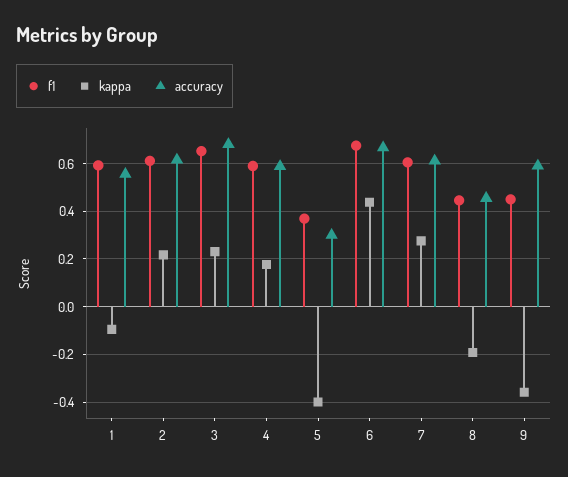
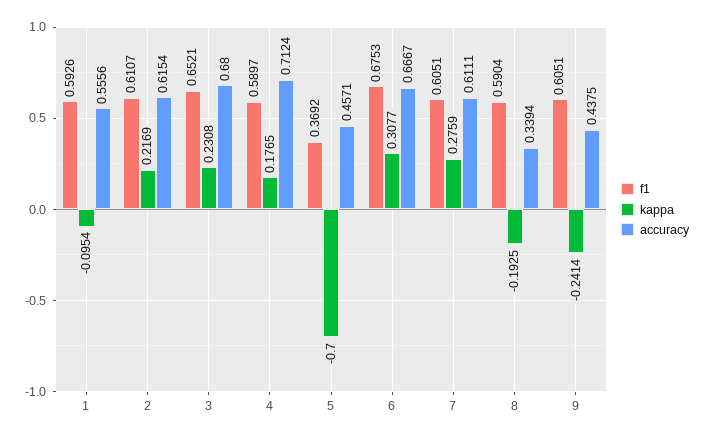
accuracy, 4: 0.6 -> 0.7124
kappa, 5: -0.4 -> -0.7
accuracy, 5: 0.3 -> 0.4571
kappa, 6: 0.45 -> 0.3077
f1, 8: 0.45 -> 0.5904
accuracy, 8: 0.45 -> 0.3394
f1, 9: 0.45 -> 0.6051
kappa, 9: -0.35 -> -0.2414
accuracy, 9: 0.6 -> 0.4375

